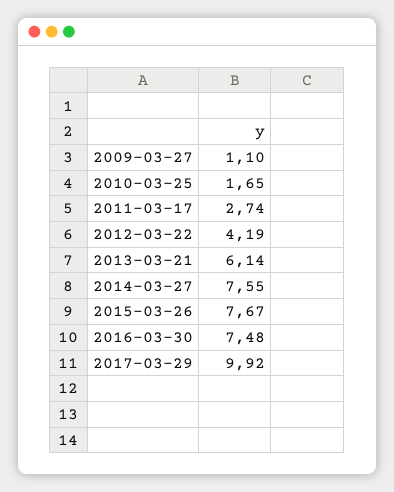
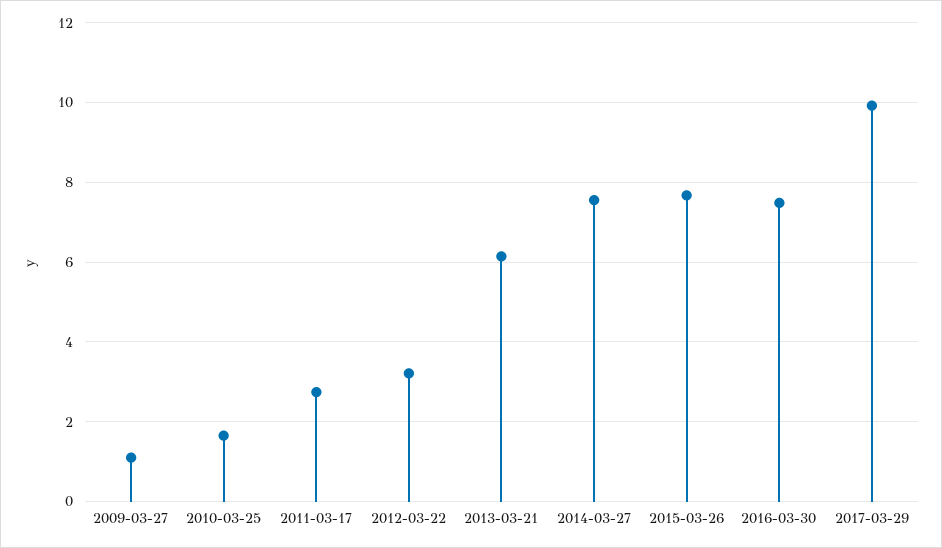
2012-03-22: 4.19 -> 3.2

